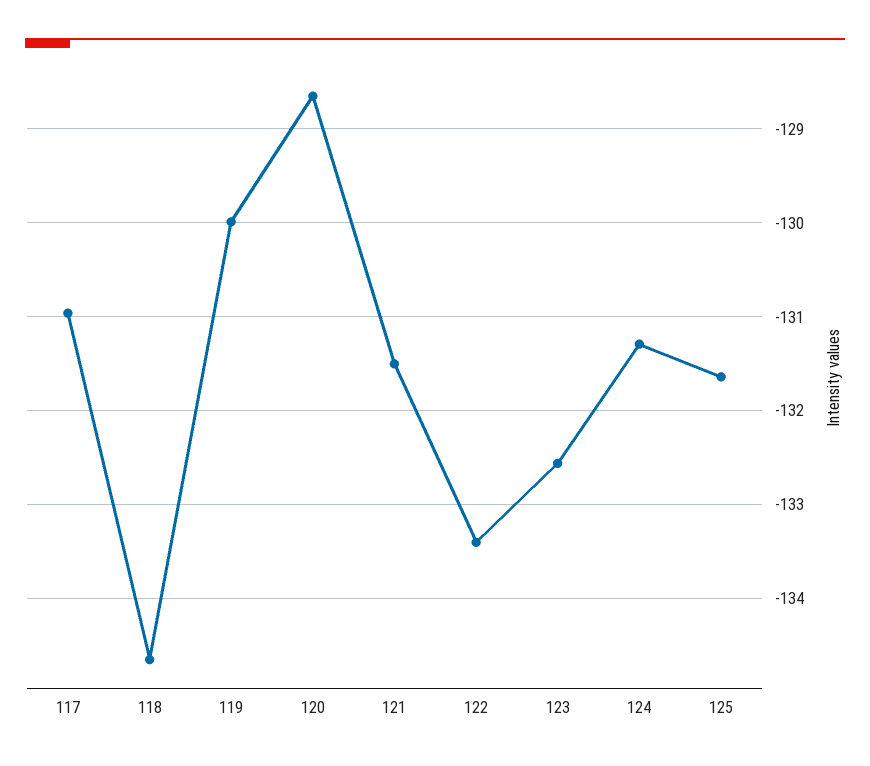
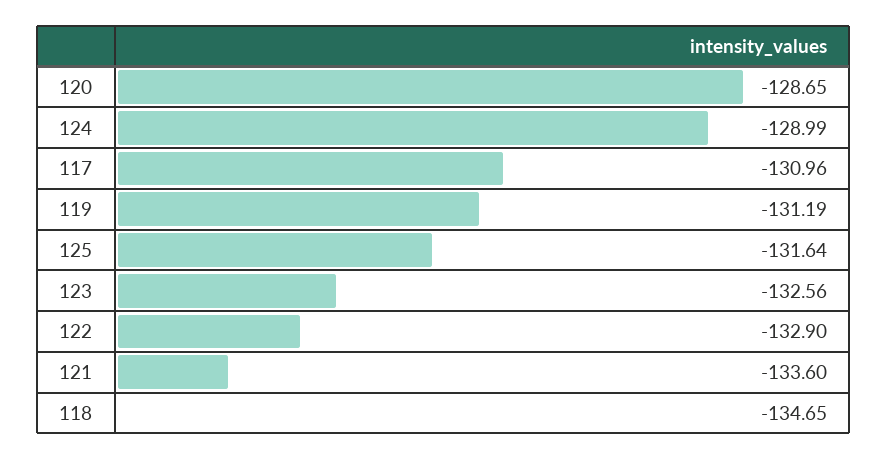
119: -130 -> -131.19
121: -131.5 -> -133.6
122: -133.4 -> -132.9
124: -131.3 -> -128.99

